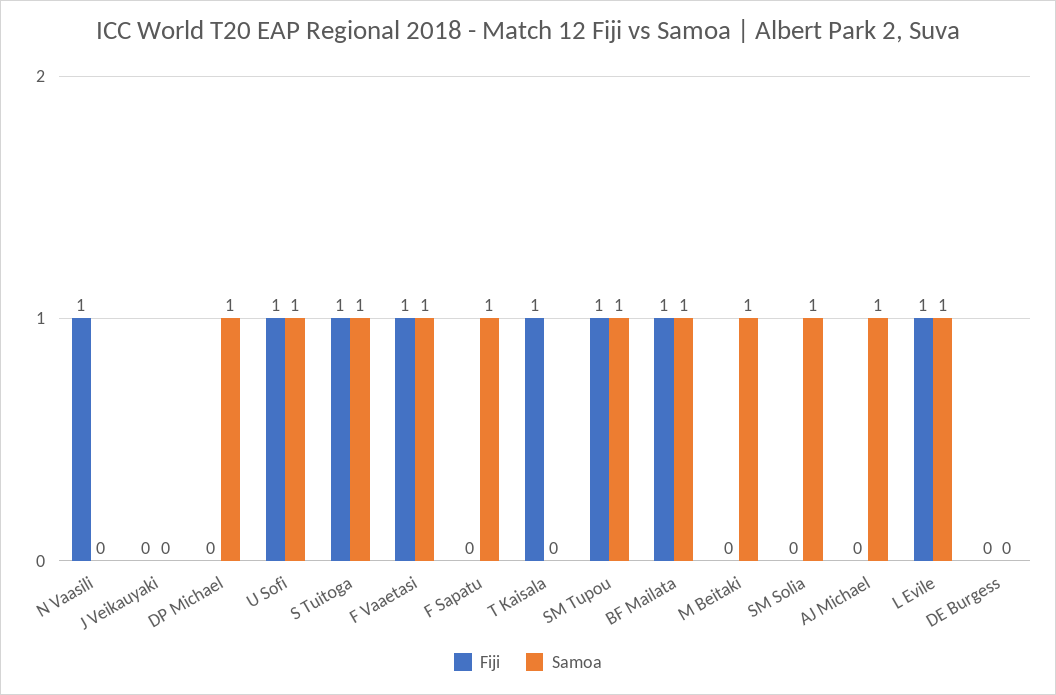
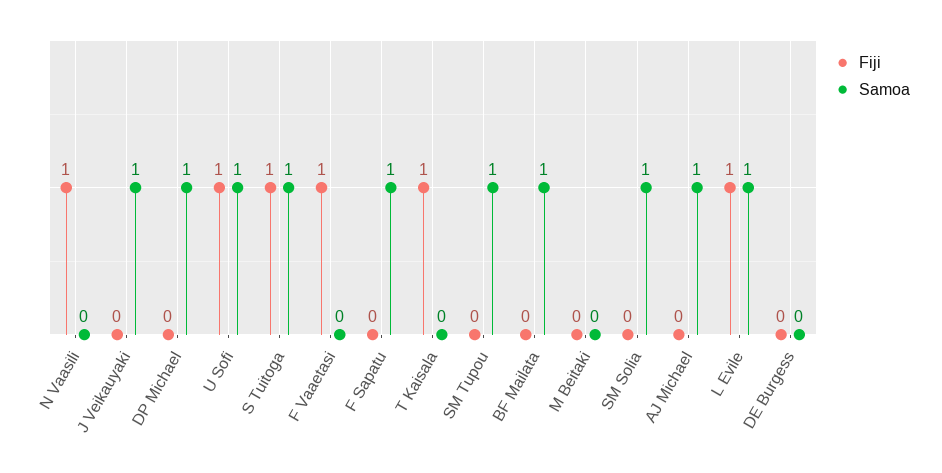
Samoa, J Veikauyaki: 0 -> 1
Samoa, F Vaaetasi: 1 -> 0
Fiji, SM Tupou: 1 -> 0
Fiji, BF Mailata: 1 -> 0
Samoa, M Beitaki: 1 -> 0

